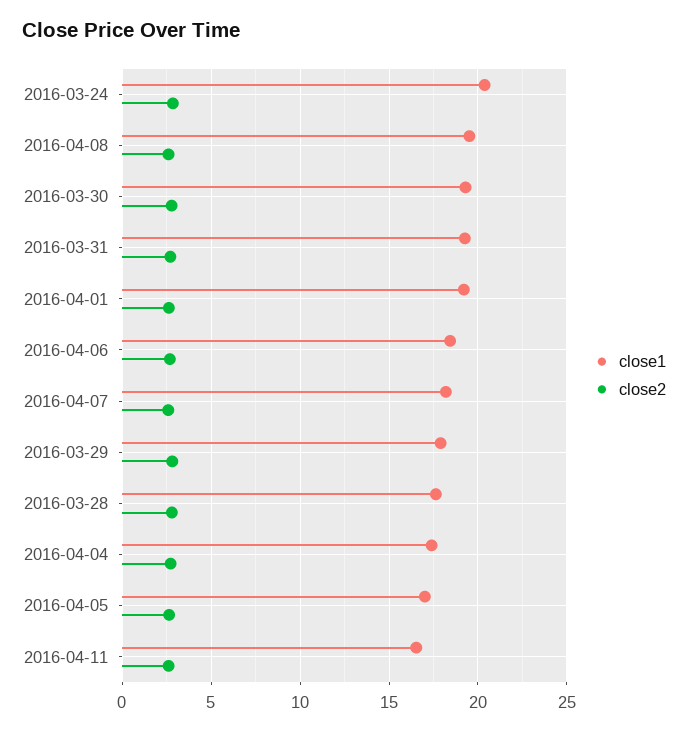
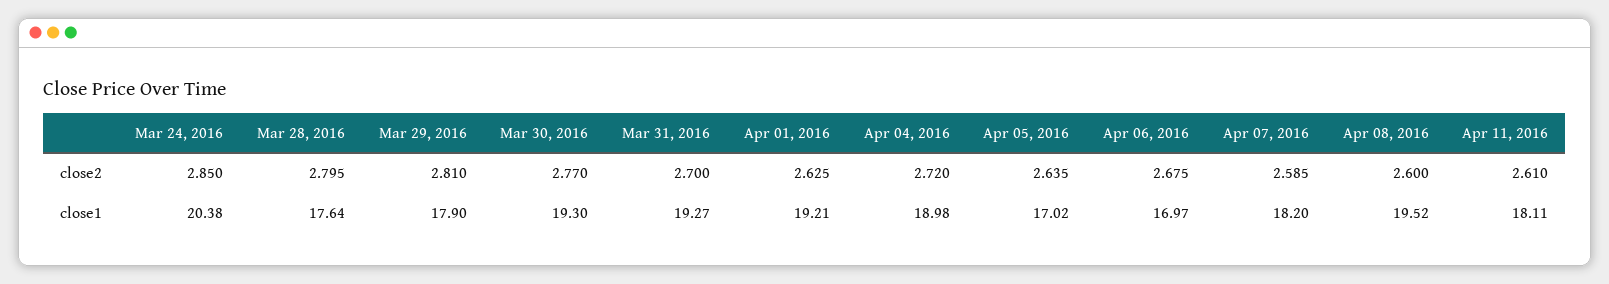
close1, 2016-04-06: 18.5 -> 16.97
close1, 2016-04-04: 17.5 -> 18.98
close1, 2016-04-11: 16.5 -> 18.11

